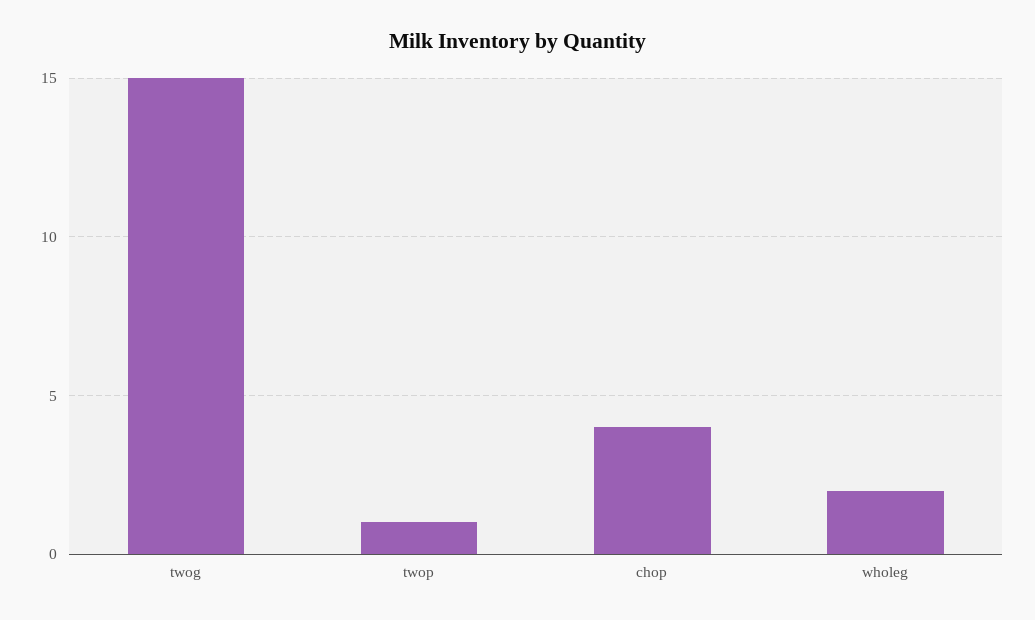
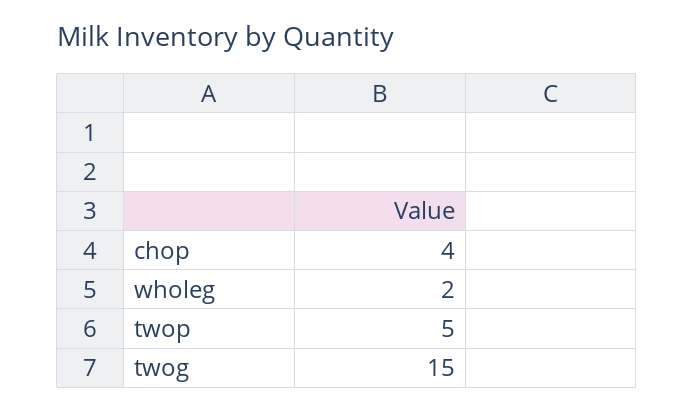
twop: 1 -> 5

